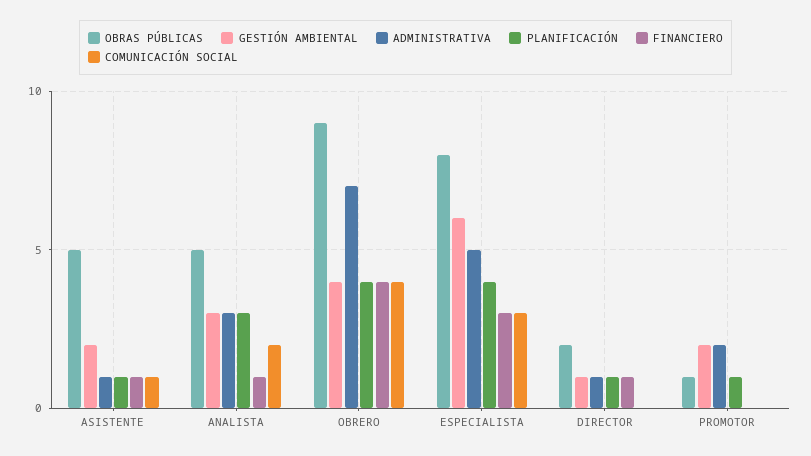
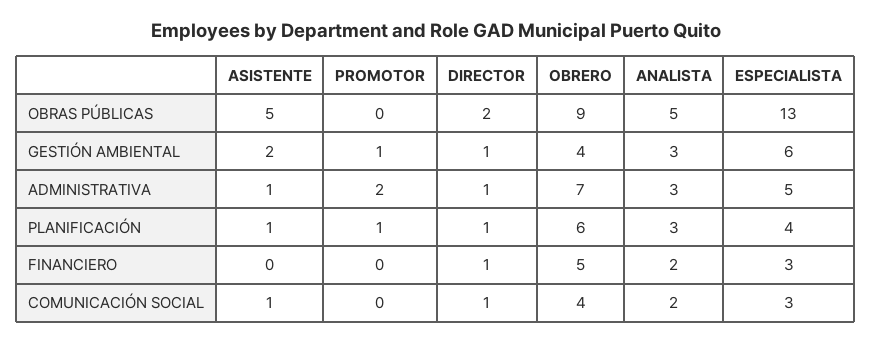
FINANCIERO, ASISTENTE: 1 -> 0
FINANCIERO, ANALISTA: 1 -> 2
PLANIFICACIÓN, OBRERO: 4 -> 6
FINANCIERO, OBRERO: 4 -> 5
OBRAS PÚBLICAS, ESPECIALISTA: 8 -> 13
COMUNICACIÓN SOCIAL, DIRECTOR: 0 -> 1
OBRAS PÚBLICAS, PROMOTOR: 1 -> 0
GESTIÓN AMBIENTAL, PROMOTOR: 2 -> 1

